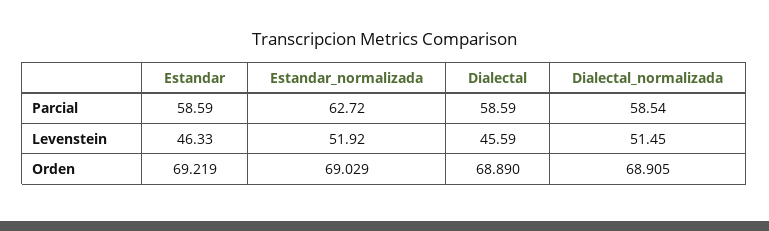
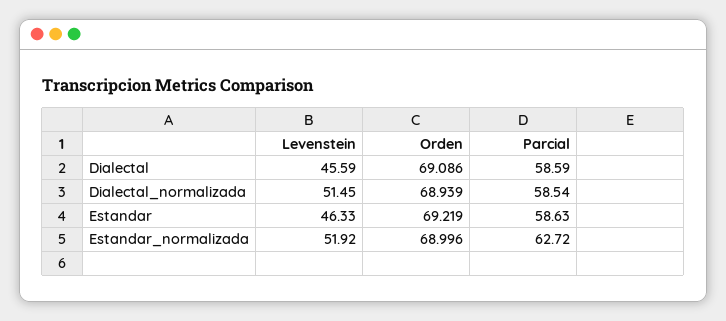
Estandar, Parcial: 58.59 -> 58.63
Estandar_normalizada, Orden: 69.029 -> 68.996
Dialectal, Orden: 68.89 -> 69.086
Dialectal_normalizada, Orden: 68.905 -> 68.939

